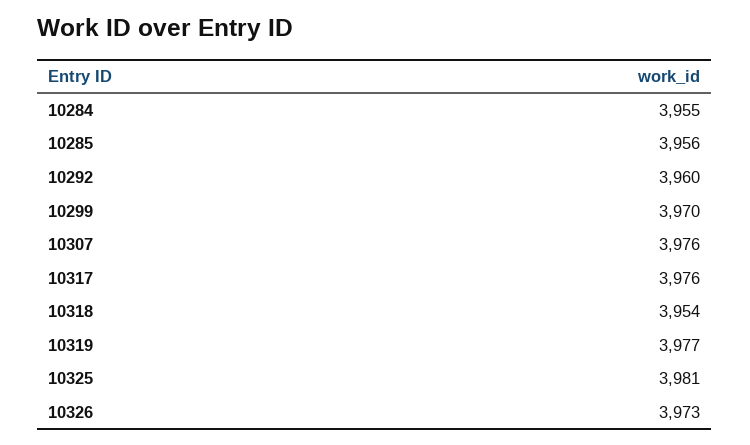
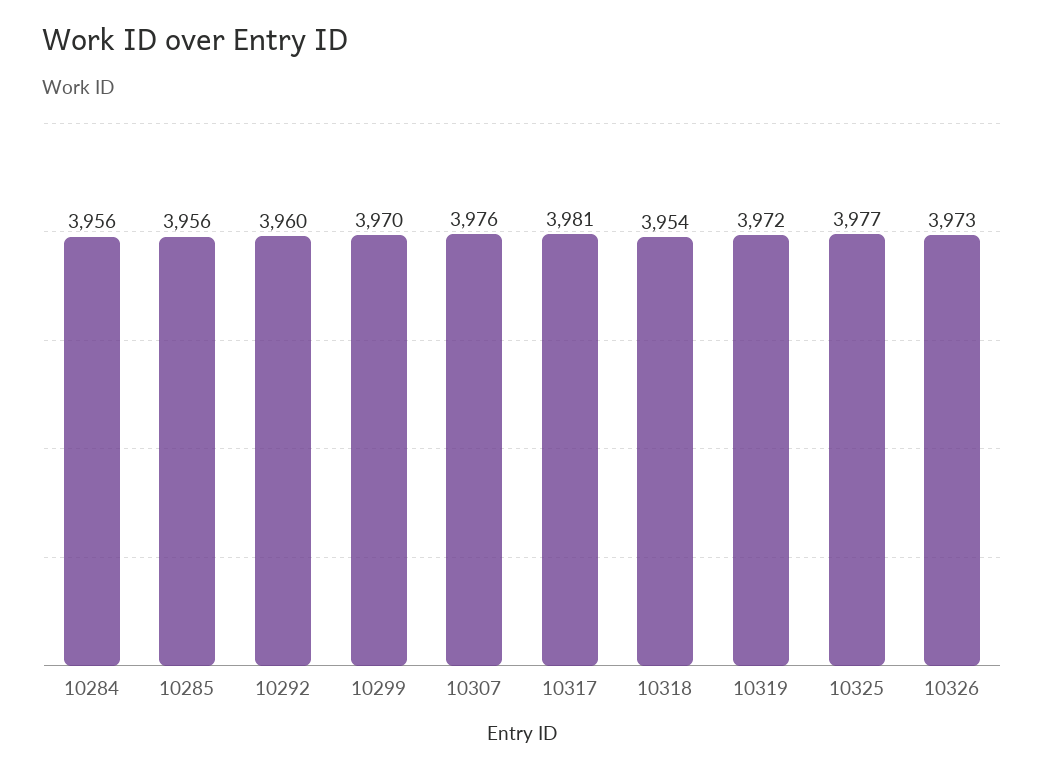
10284: 3955 -> 3956
10317: 3976 -> 3981
10319: 3977 -> 3972
10325: 3981 -> 3977

